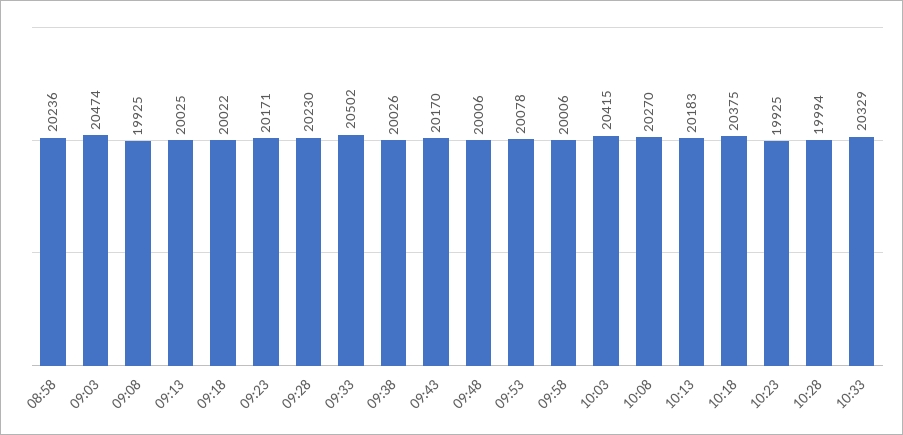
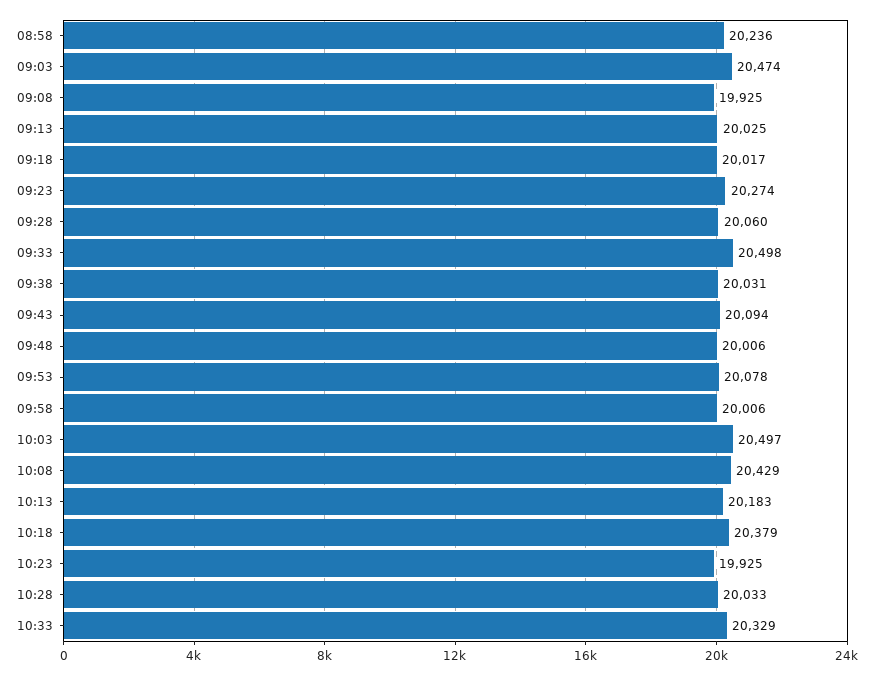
09:18: 20022 -> 20017
09:23: 20171 -> 20274
09:28: 20230 -> 20060
09:33: 20502 -> 20498
09:38: 20026 -> 20031
09:43: 20170 -> 20094
10:03: 20415 -> 20497
10:08: 20270 -> 20429
10:18: 20375 -> 20379
10:28: 19994 -> 20033

